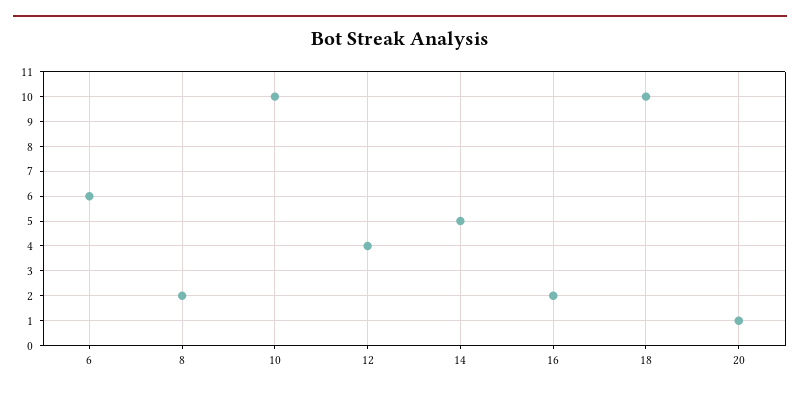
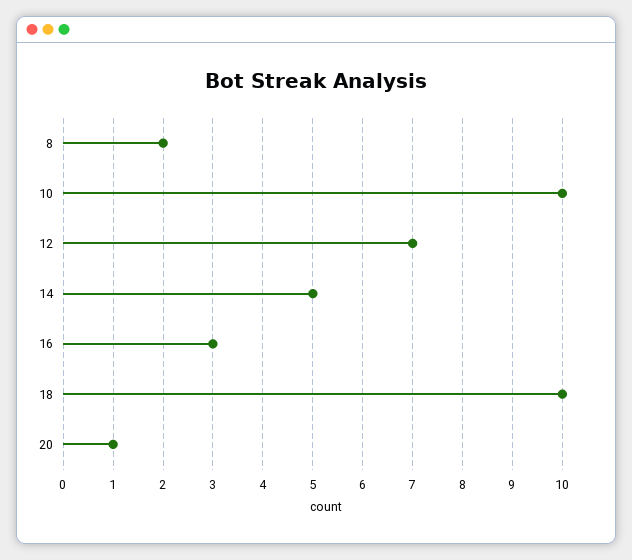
6: 6 -> none
12: 4 -> 7
16: 2 -> 3

